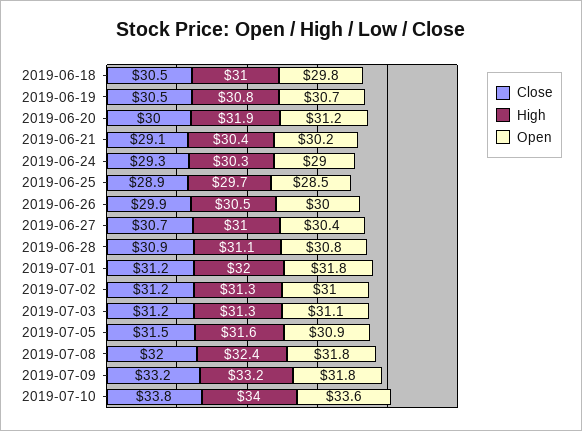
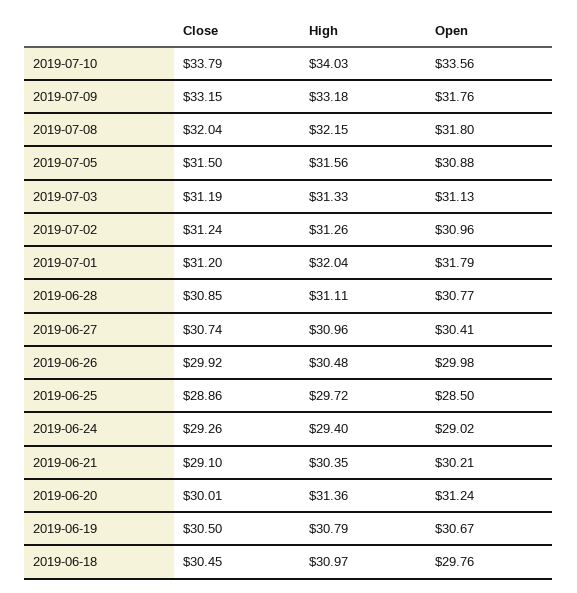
High, 2019-06-20: 31.9 -> 31.36
High, 2019-06-24: 30.3 -> 29.4
High, 2019-07-08: 32.4 -> 32.15

